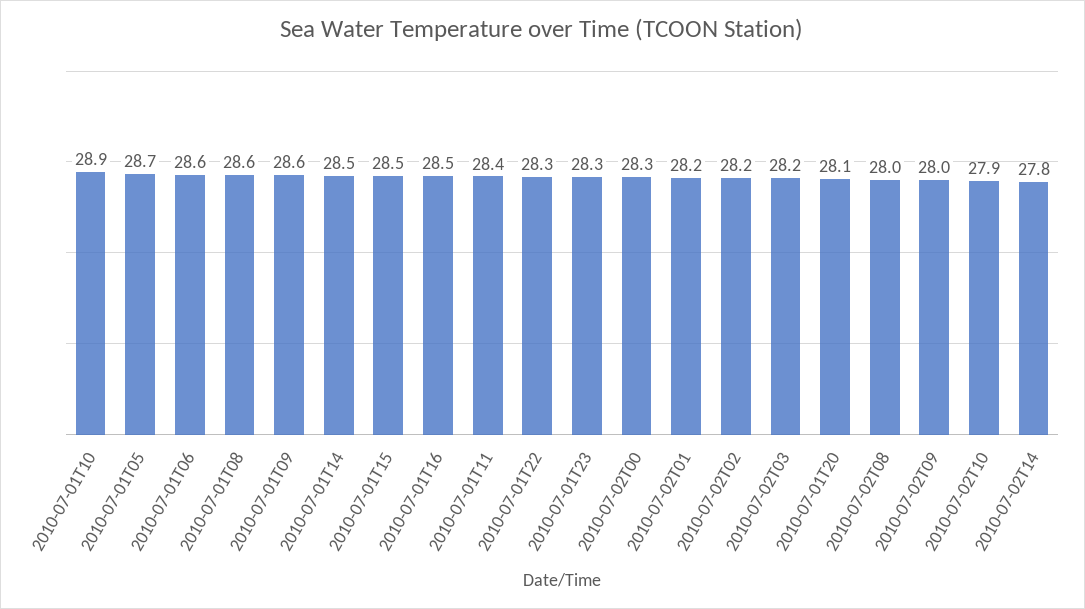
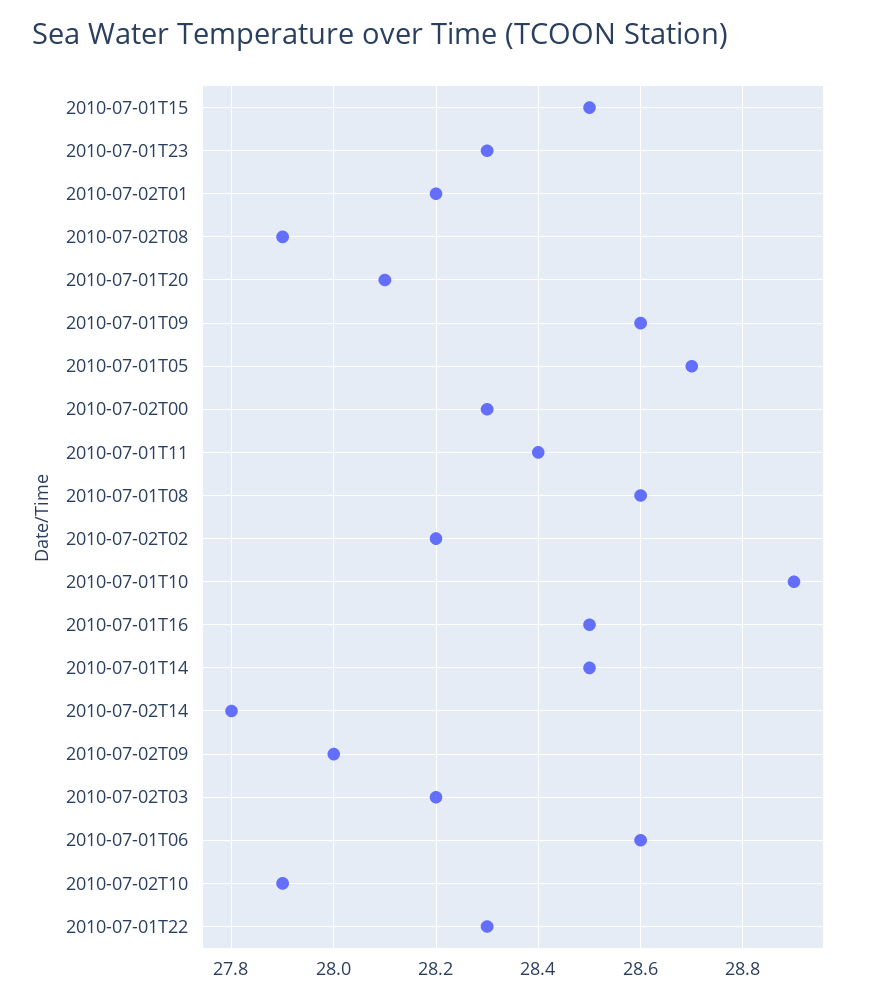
2010-07-02T08: 28 -> 27.9

